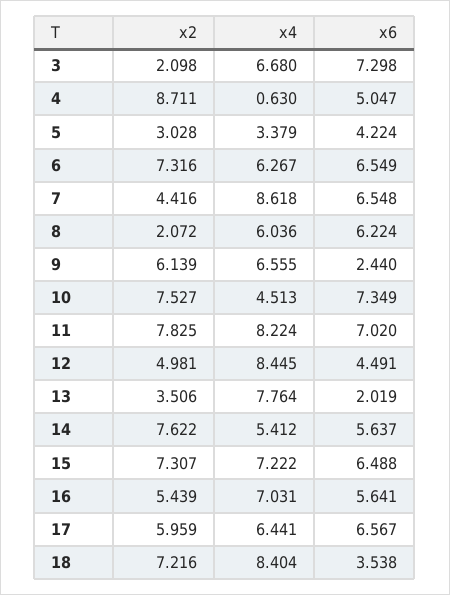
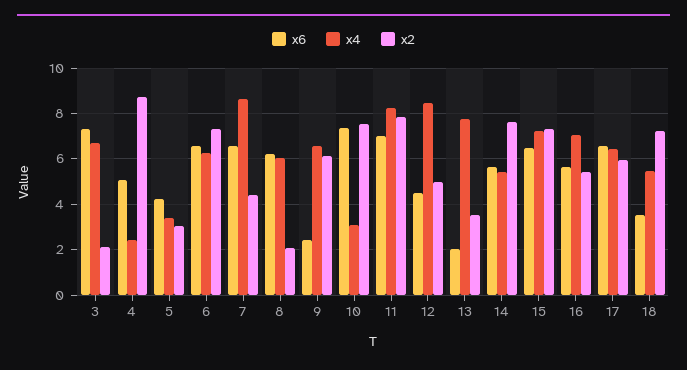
x4, 4: 0.63 -> 2.5
x4, 10: 4.513 -> 3
x4, 18: 8.404 -> 5.5

